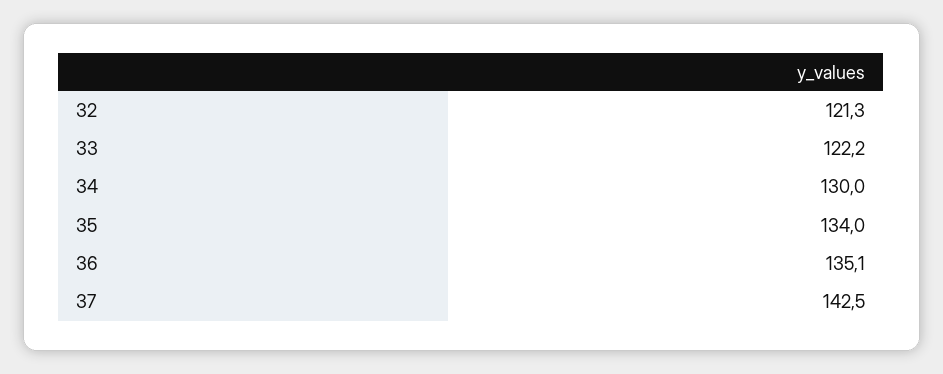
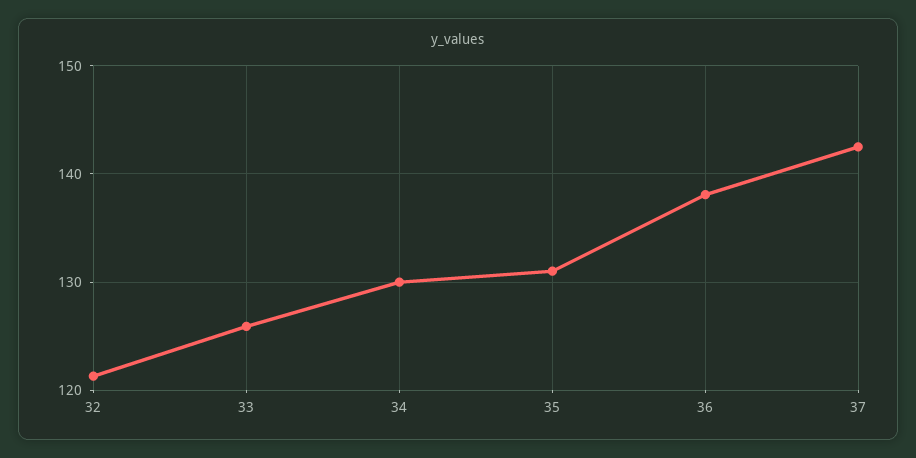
33: 122.2 -> 126
35: 134 -> 131
36: 135.1 -> 138

